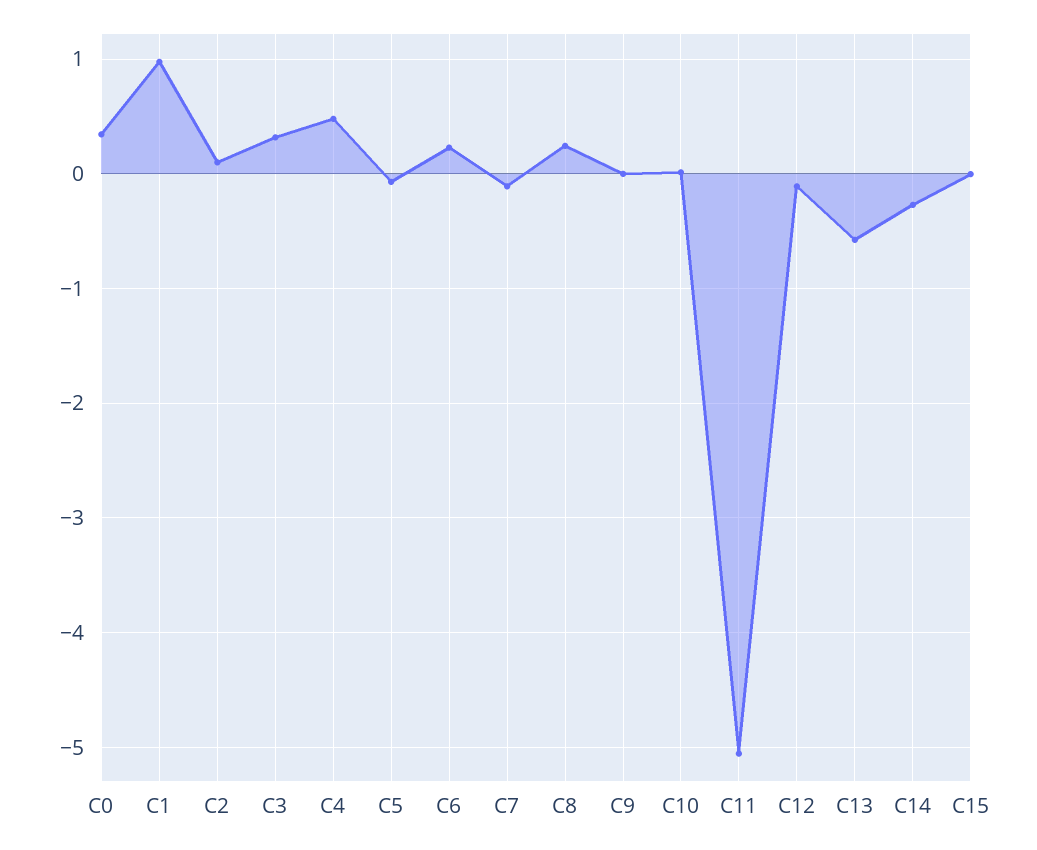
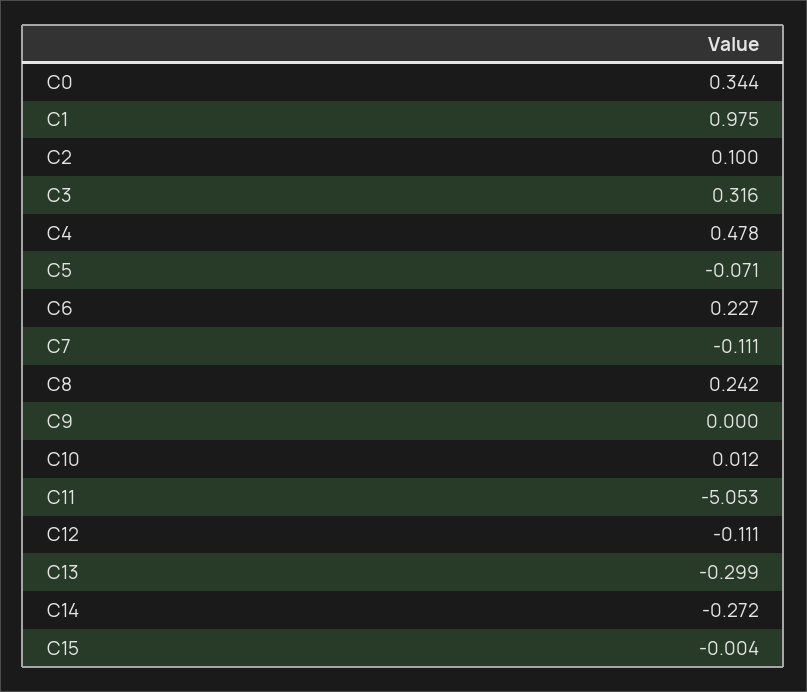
C13: -0.6 -> -0.299

